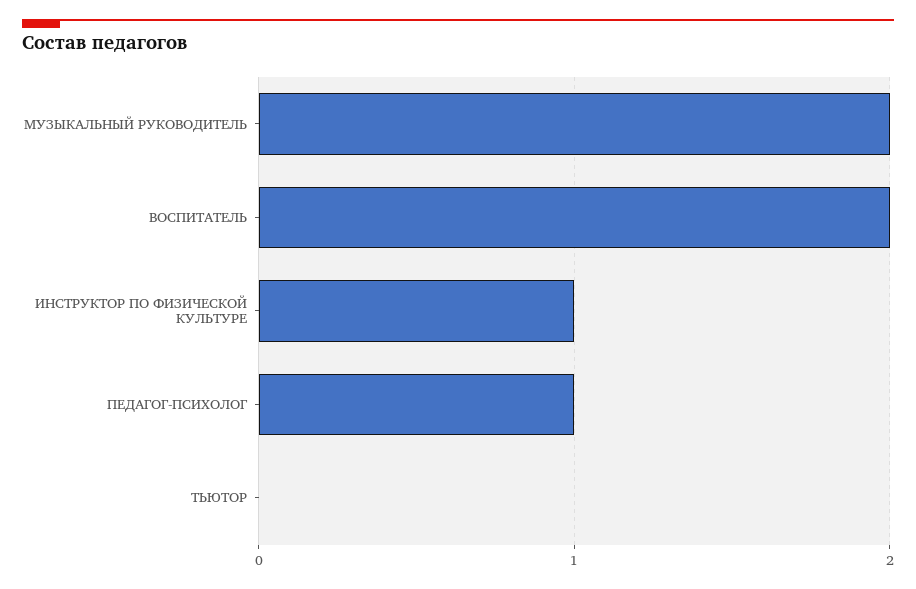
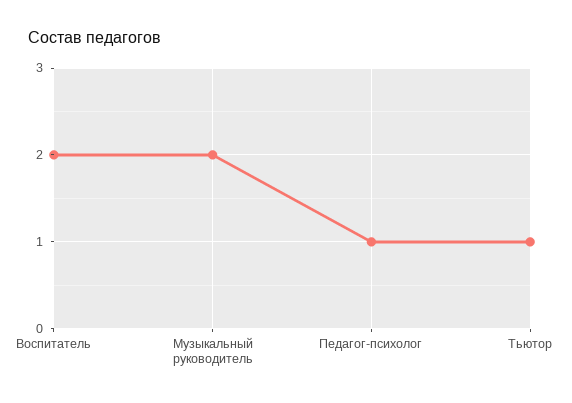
ИНСТРУКТОР ПО ФИЗИЧЕСКОЙ КУЛЬТУРЕ: 1 -> none
ТЬЮТОР: 0 -> 1

